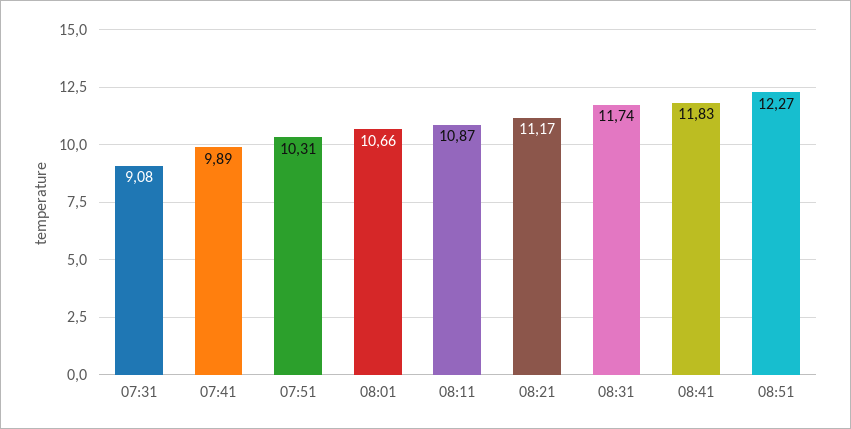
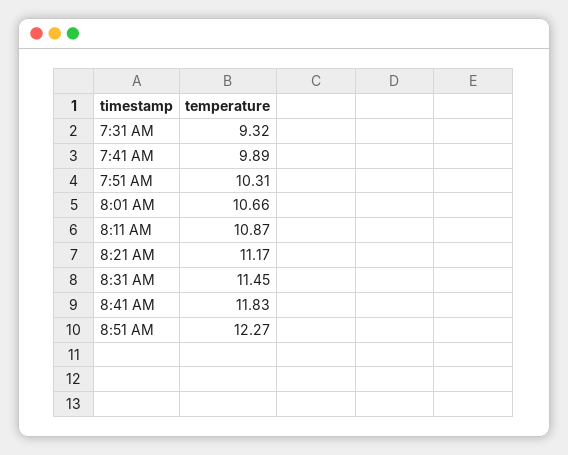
07:31: 9.08 -> 9.32
08:31: 11.74 -> 11.45

